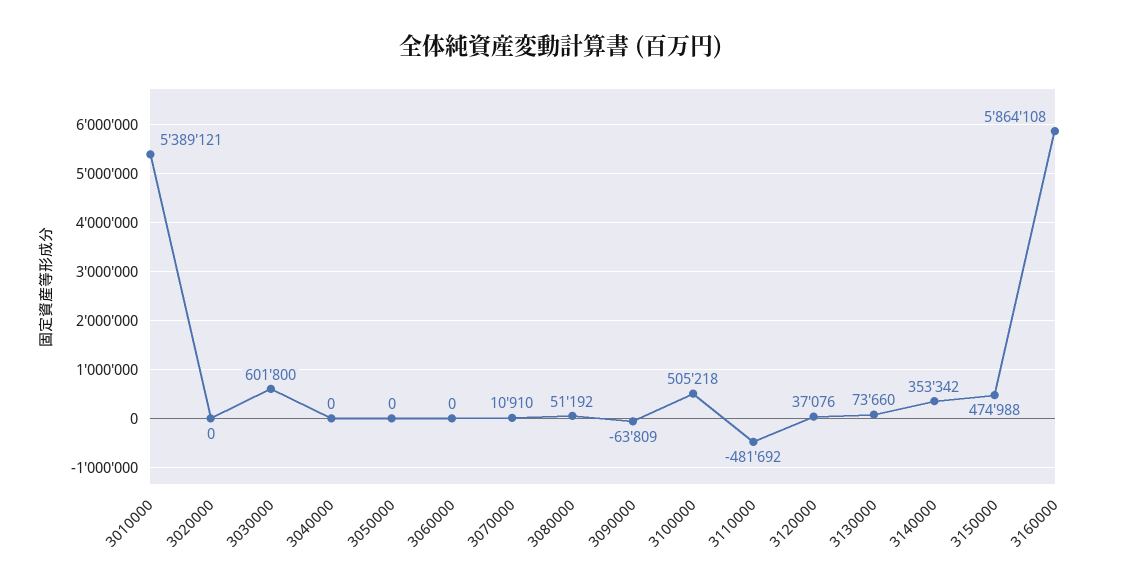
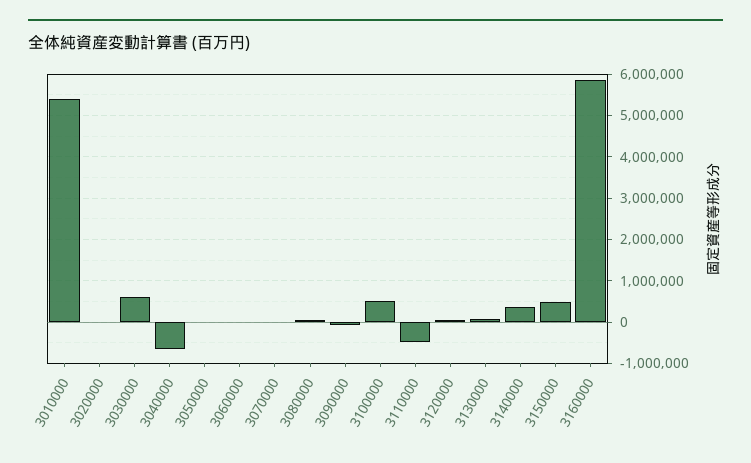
3040000: 0 -> -600000

